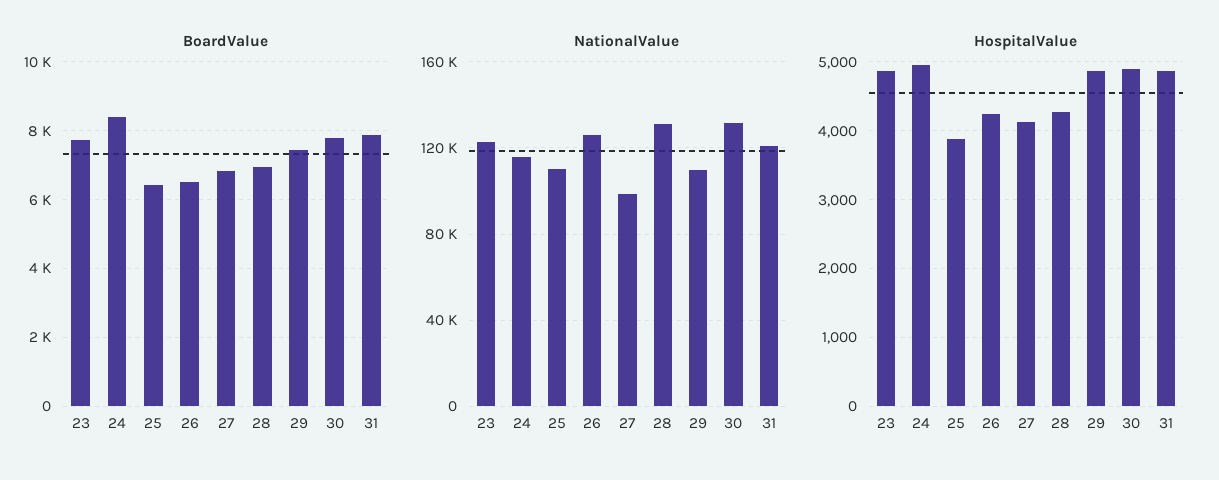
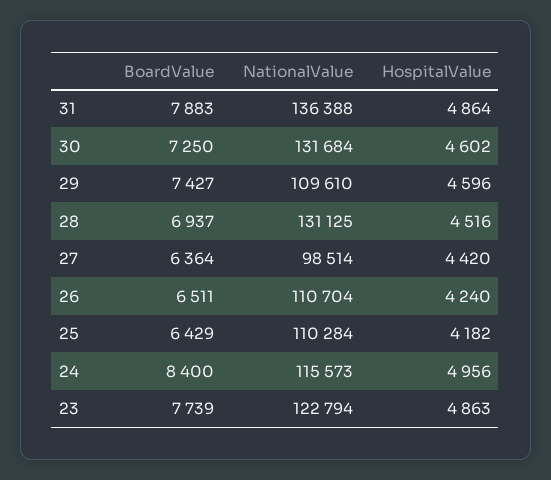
BoardValue, 27: 6800 -> 6364
BoardValue, 30: 7800 -> 7250
NationalValue, 26: 125000 -> 110704
NationalValue, 31: 120000 -> 136388
HospitalValue, 25: 3900 -> 4182
HospitalValue, 27: 4100 -> 4420
HospitalValue, 28: 4300 -> 4516
HospitalValue, 29: 4900 -> 4596
HospitalValue, 30: 4900 -> 4602

